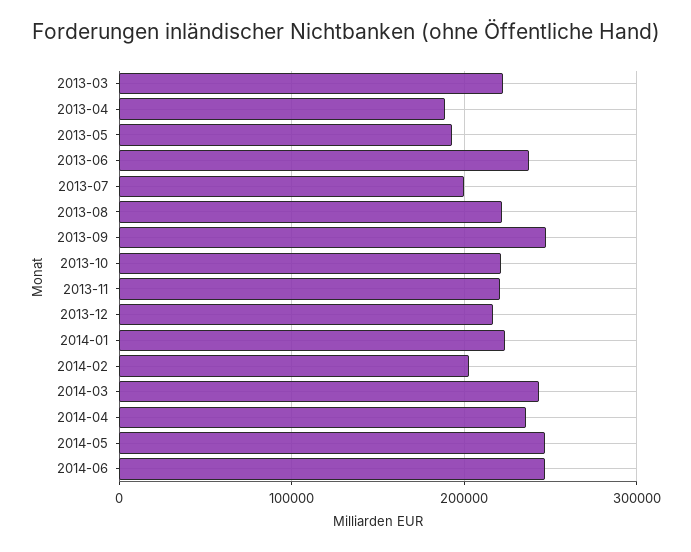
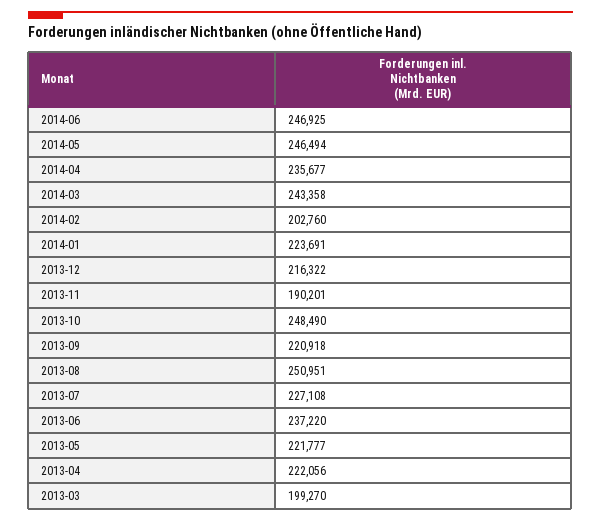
2013-03: 220000 -> 199270
2013-04: 190000 -> 222056
2013-05: 190000 -> 221777
2013-07: 200000 -> 227108
2013-08: 220000 -> 250951
2013-09: 250000 -> 220918
2013-10: 220000 -> 248490
2013-11: 220000 -> 190201

